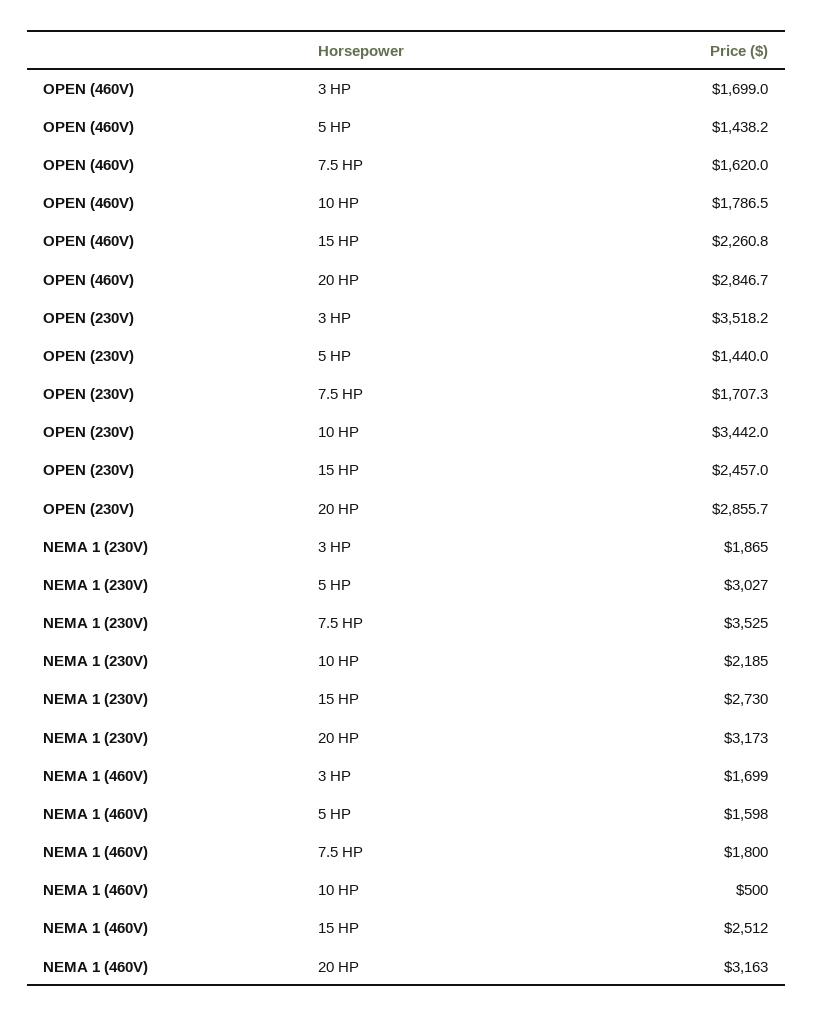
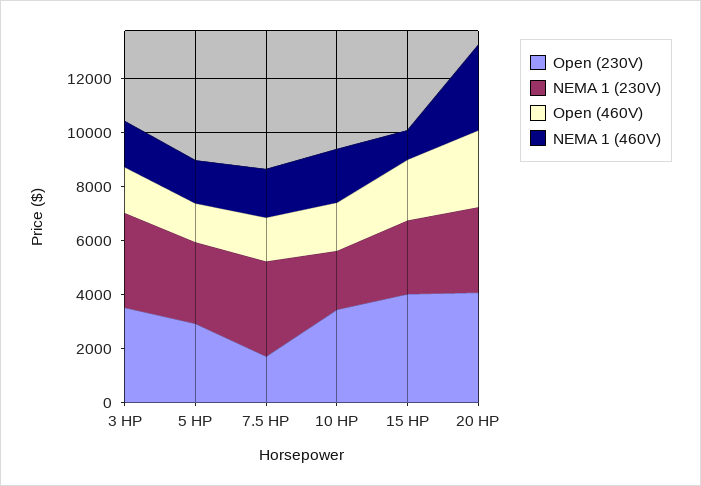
OPEN (230V), 5 HP: 1440 -> 3000
OPEN (230V), 15 HP: 2457 -> 4000
OPEN (230V), 20 HP: 2855.7 -> 4000
NEMA 1 (230V), 3 HP: 1865 -> 3500
NEMA 1 (460V), 10 HP: 500 -> 2000
NEMA 1 (460V), 15 HP: 2512 -> 1000

